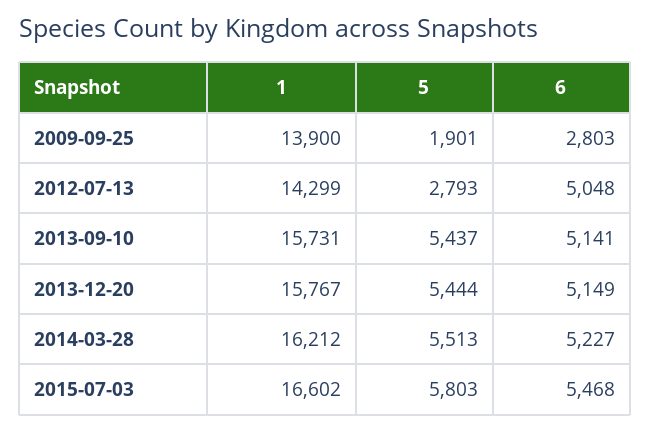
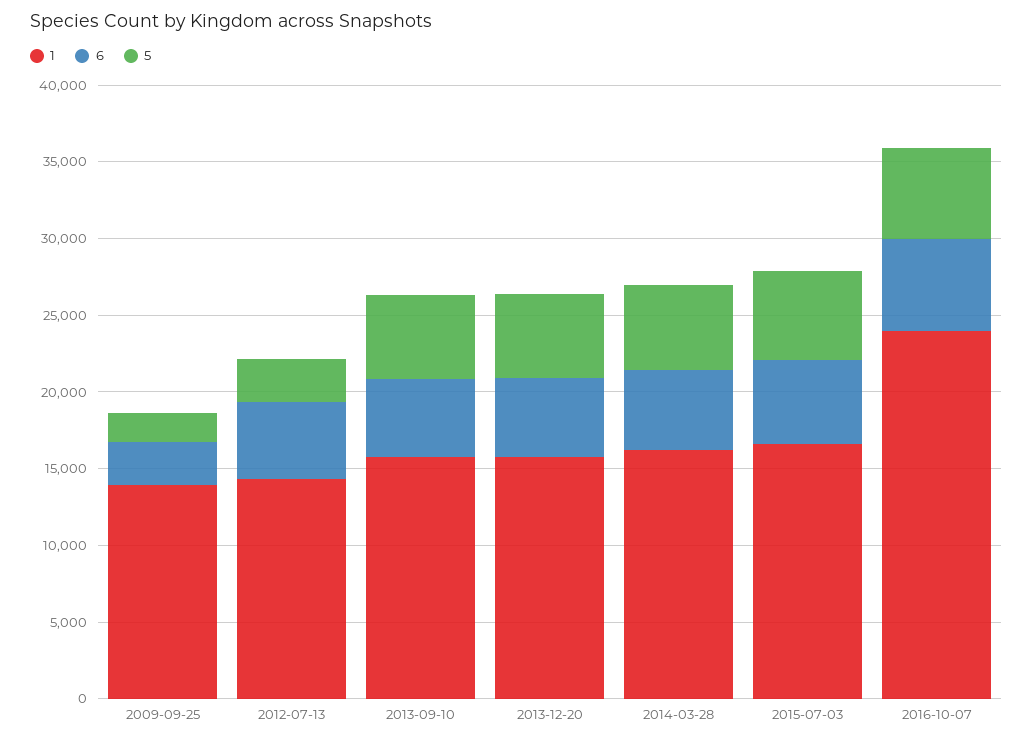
1, 2016-10-07: none -> 24000
6, 2016-10-07: none -> 6000
5, 2016-10-07: none -> 6000

